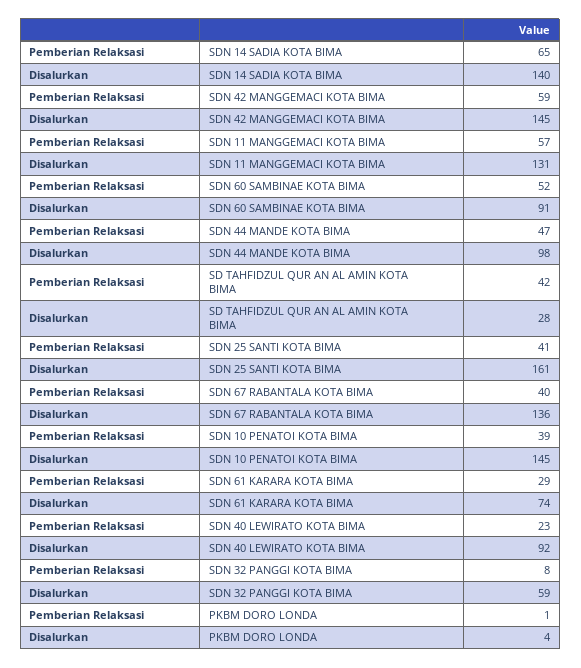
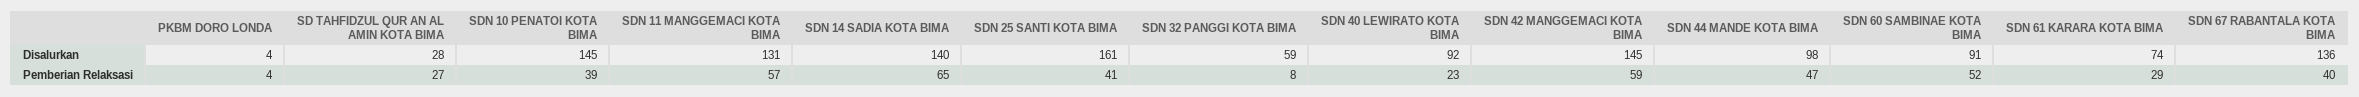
Pemberian Relaksasi, SD TAHFIDZUL QUR AN AL AMIN KOTA BIMA: 42 -> 27
Pemberian Relaksasi, PKBM DORO LONDA: 1 -> 4

